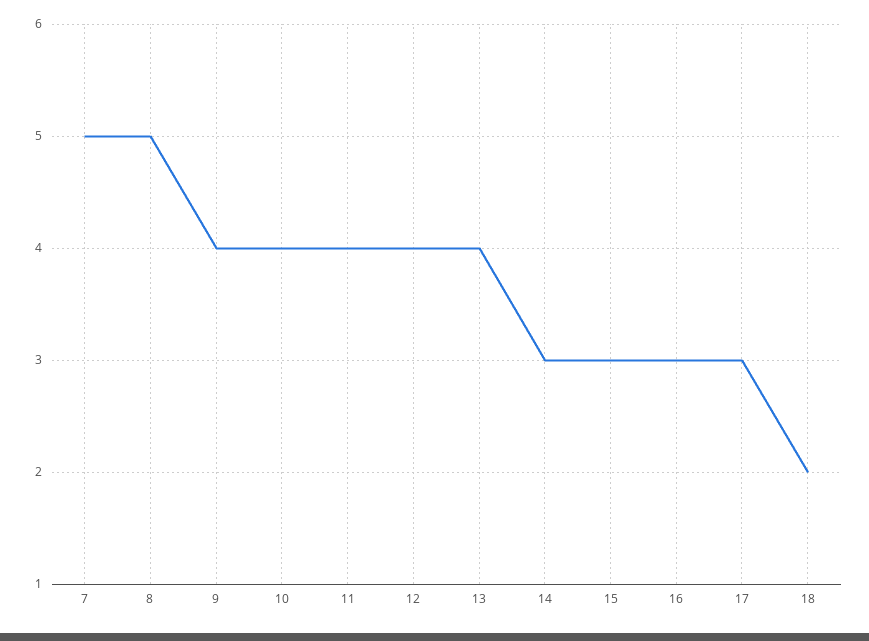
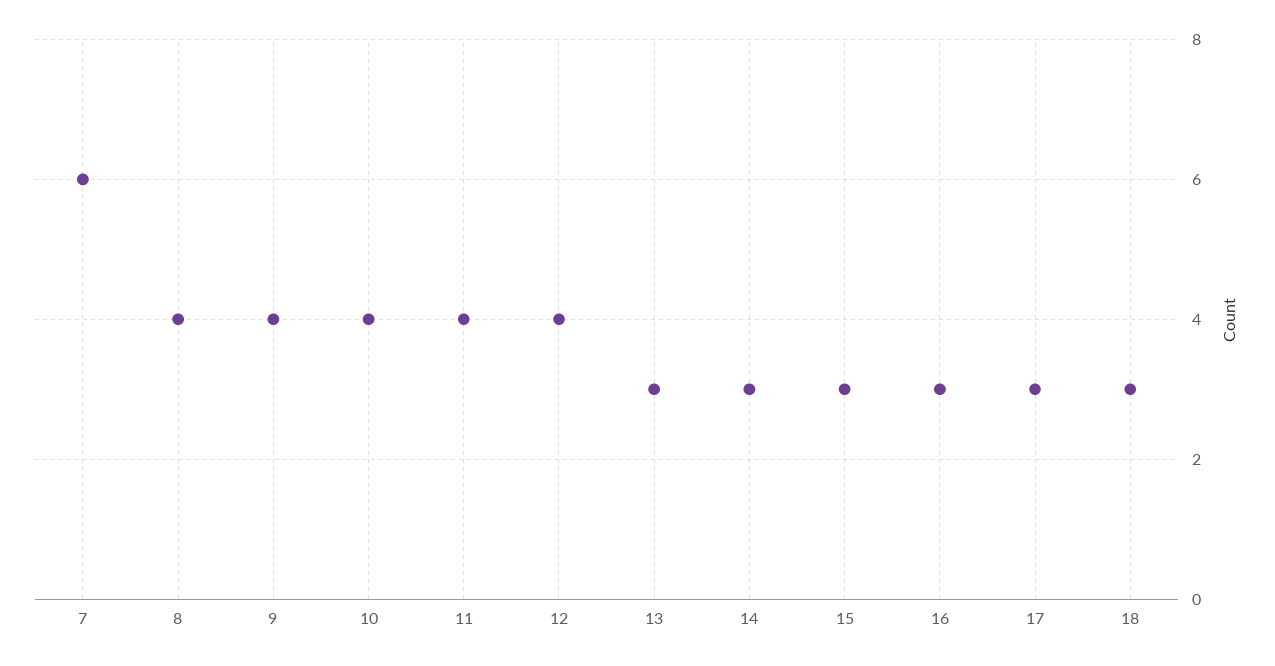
7: 5 -> 6
8: 5 -> 4
13: 4 -> 3
18: 2 -> 3

